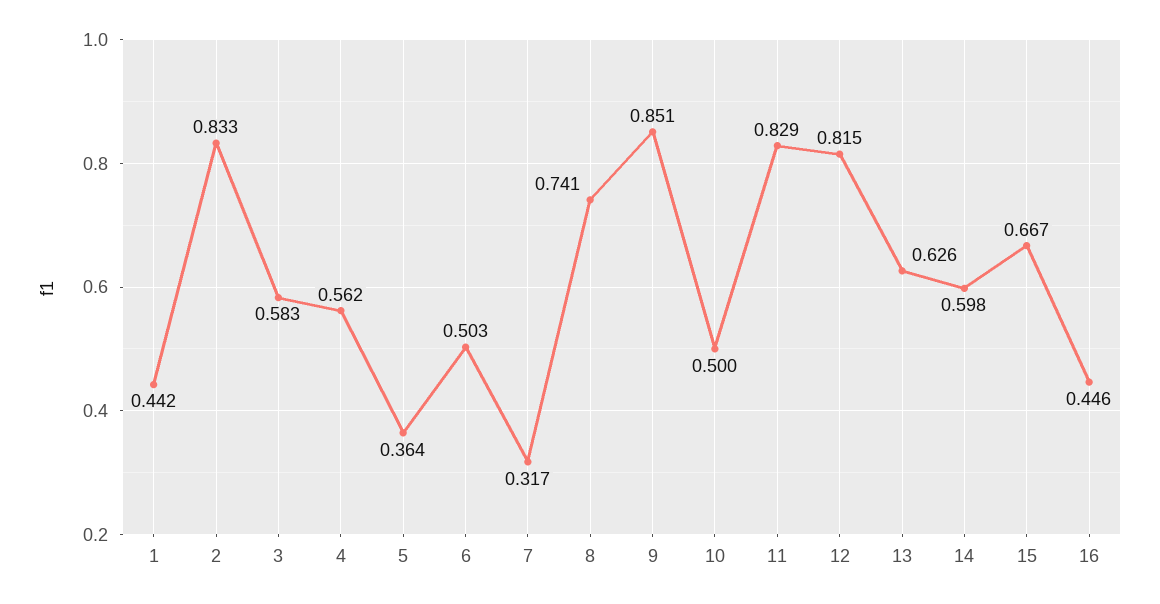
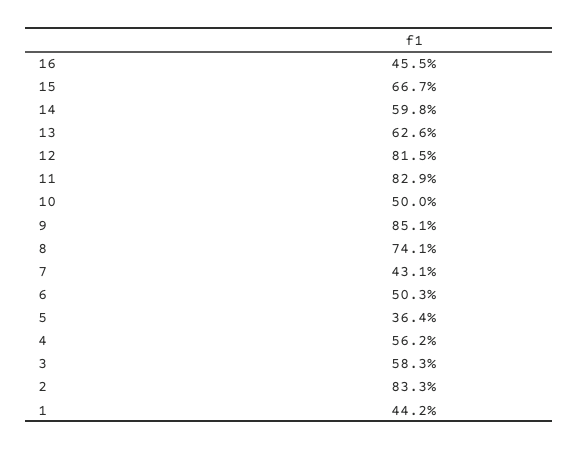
7: 0.317 -> 0.431
16: 0.446 -> 0.455

